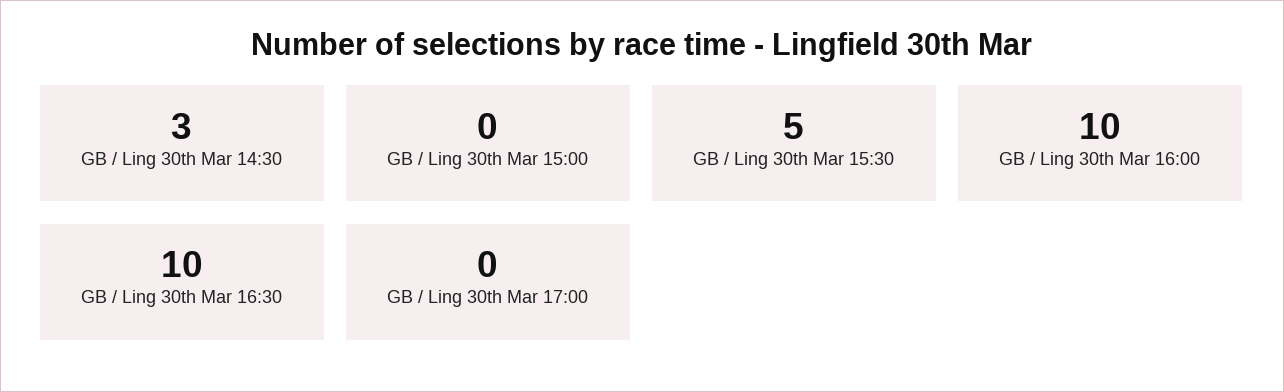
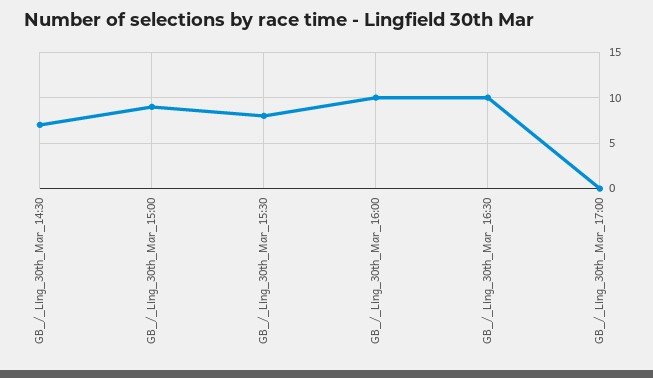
GB / Ling 30th Mar 14:30: 3 -> 7
GB / Ling 30th Mar 15:00: 0 -> 9
GB / Ling 30th Mar 15:30: 5 -> 8

